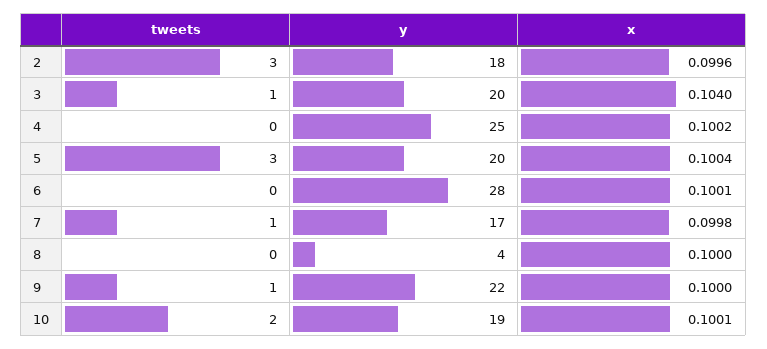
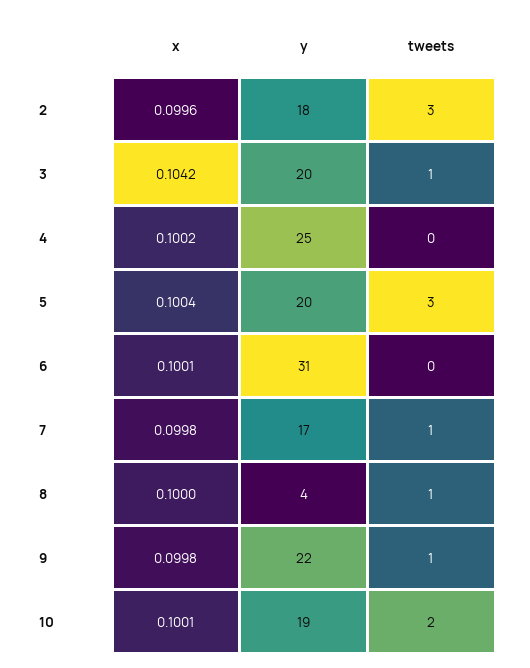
x, 3: 0.104 -> 0.1042
y, 6: 28 -> 31
tweets, 8: 0 -> 1
x, 9: 0.1 -> 0.0998

